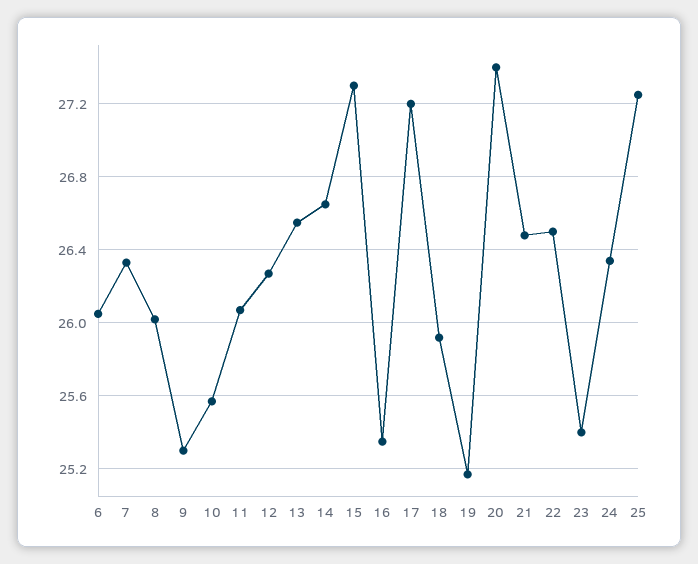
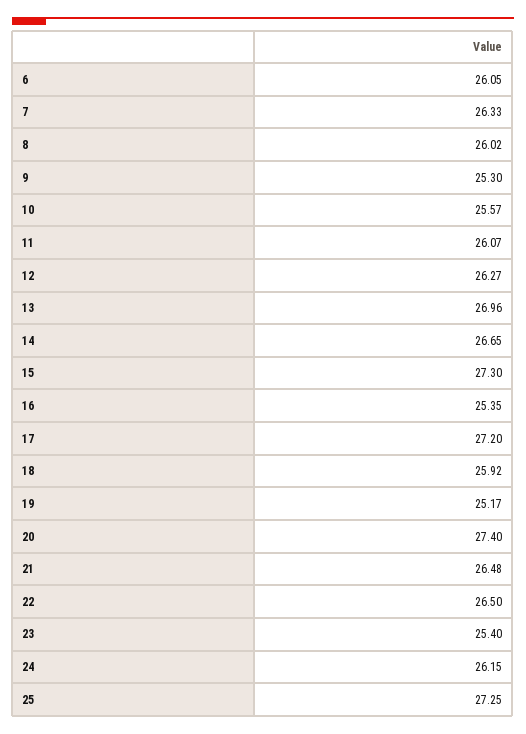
13: 26.55 -> 26.96
24: 26.35 -> 26.15

